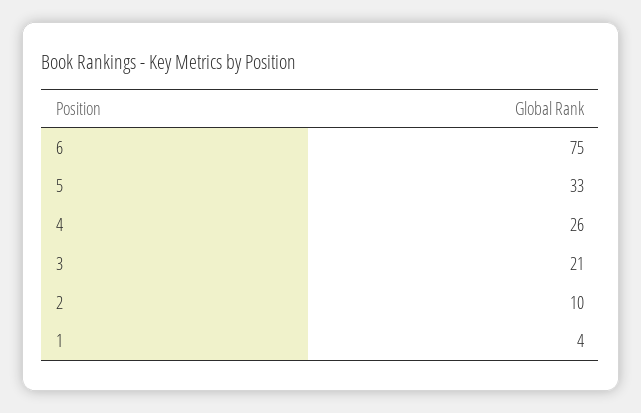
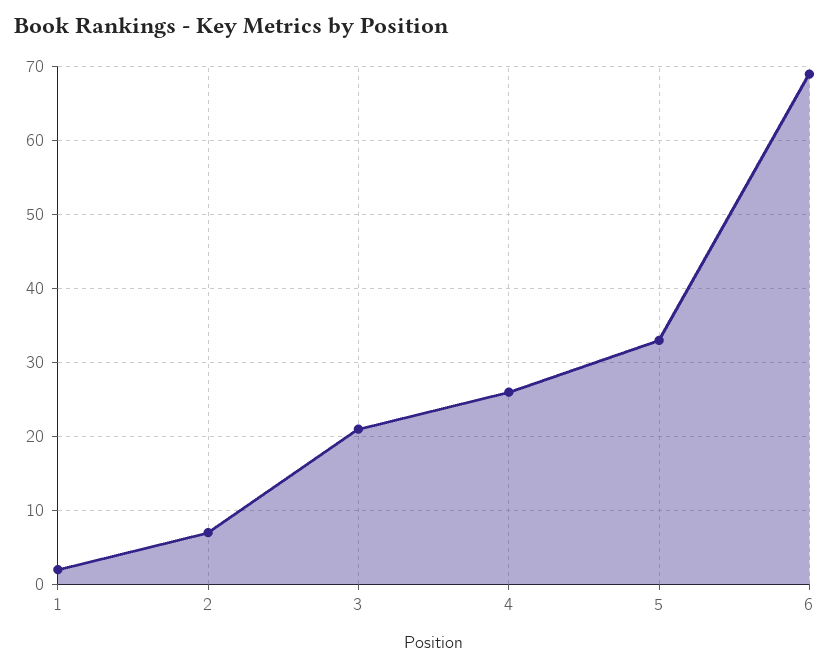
6: 75 -> 69
2: 10 -> 7
1: 4 -> 2

